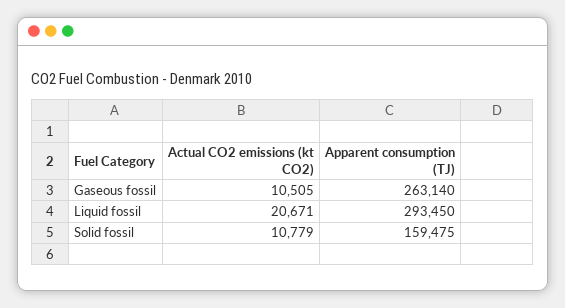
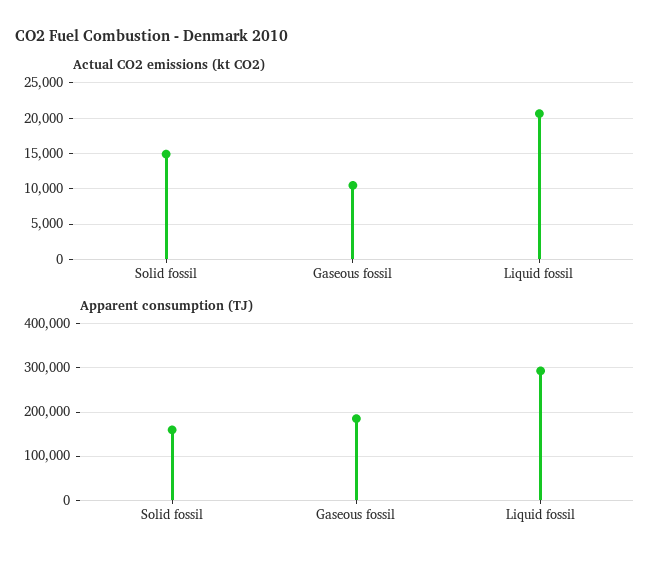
Apparent consumption (TJ), Gaseous fossil: 263140 -> 180000
Actual CO2 emissions (kt CO2), Solid fossil: 10779 -> 15000

